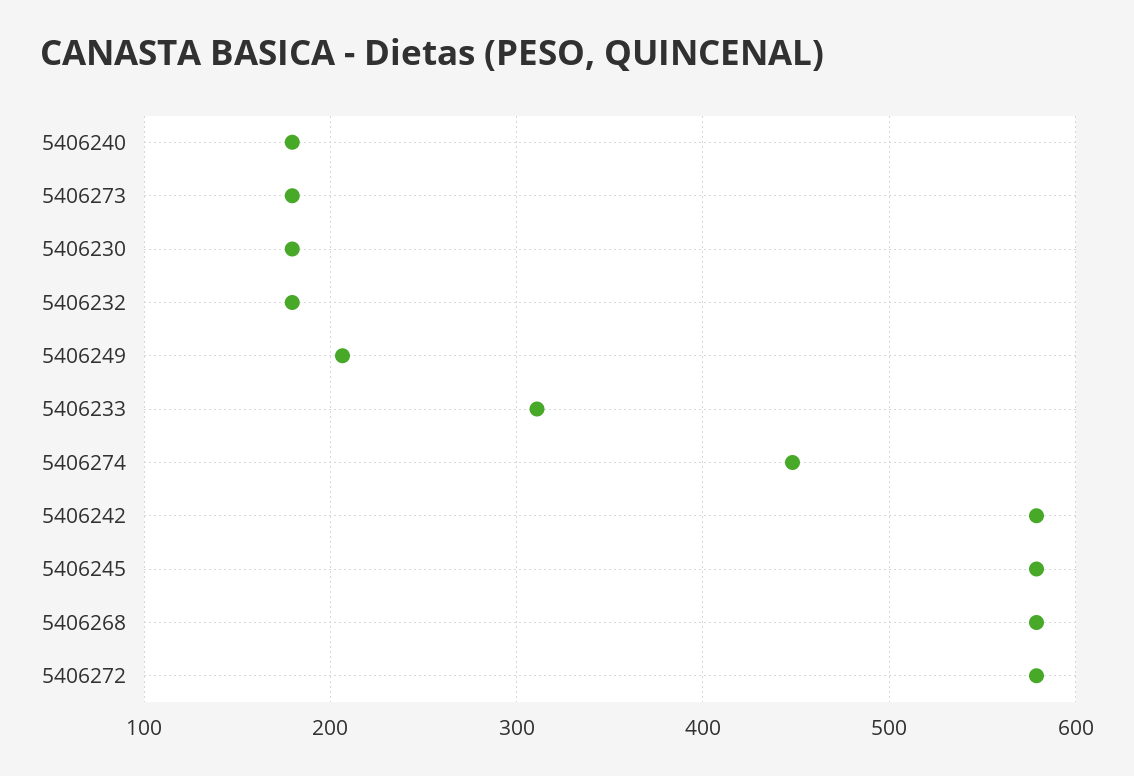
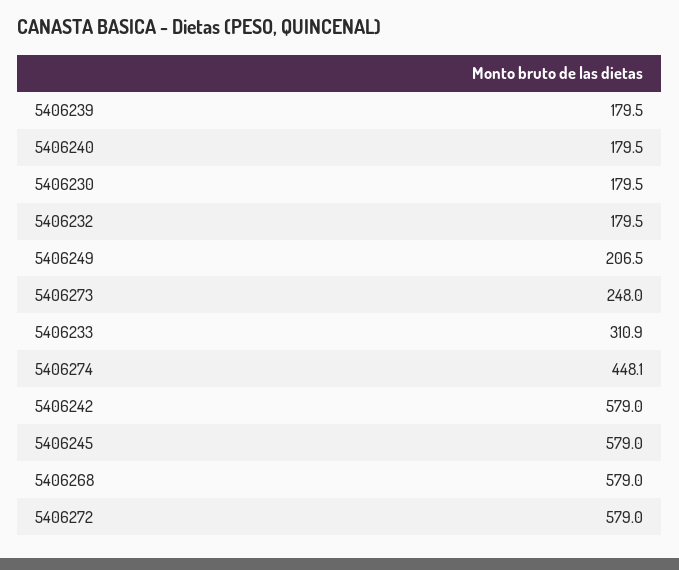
5406273: 180 -> 248
5406239: none -> 179.5

